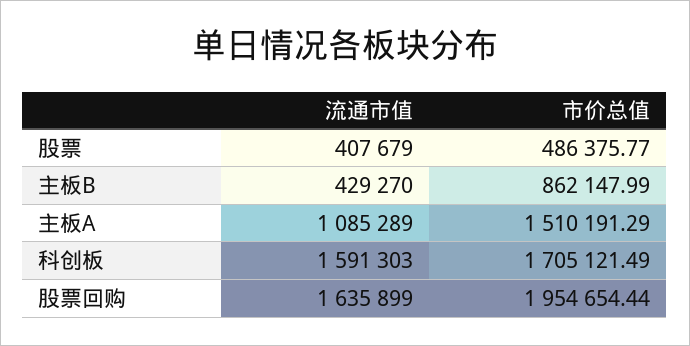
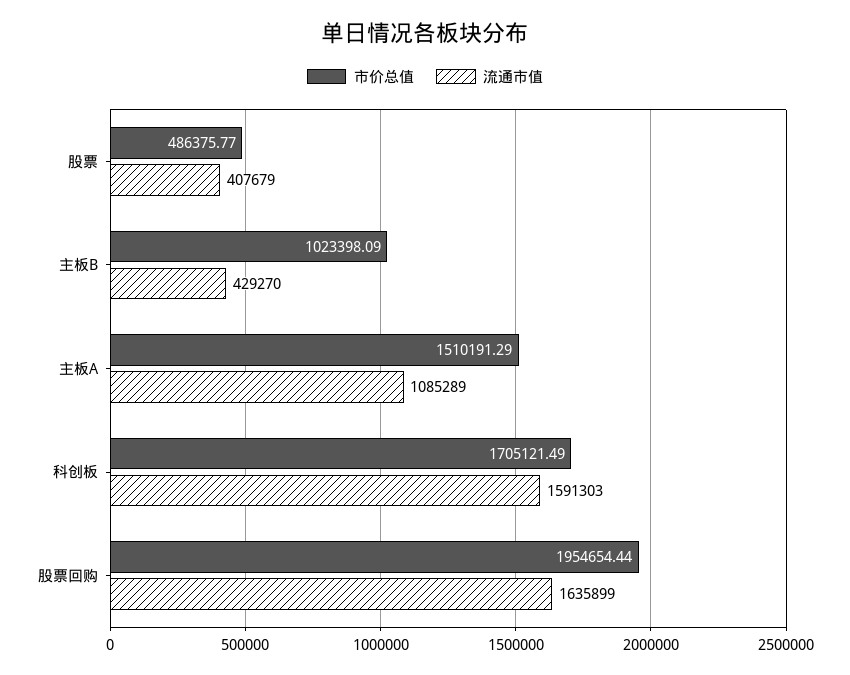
市价总值, 主板B: 862147.99 -> 1023398.09

